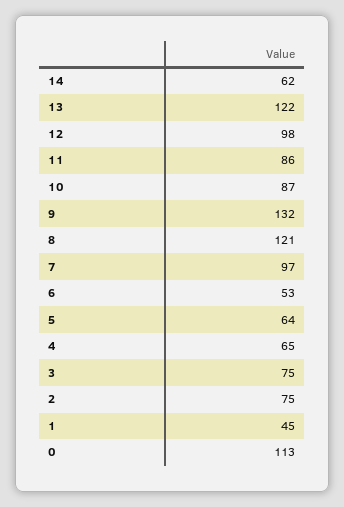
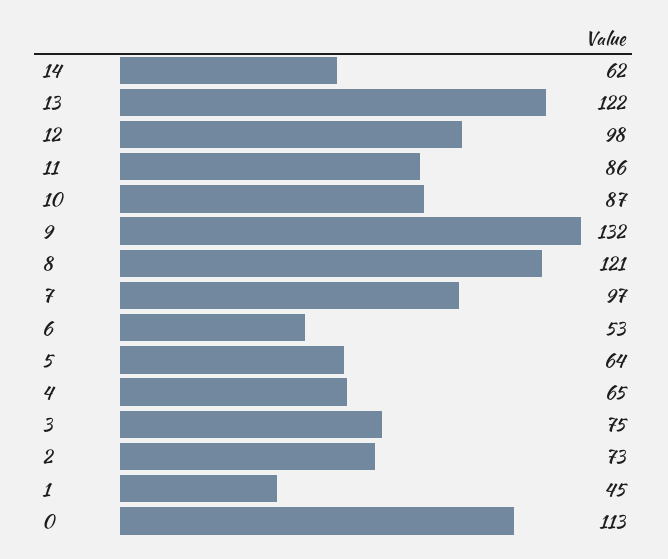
2: 75 -> 73

